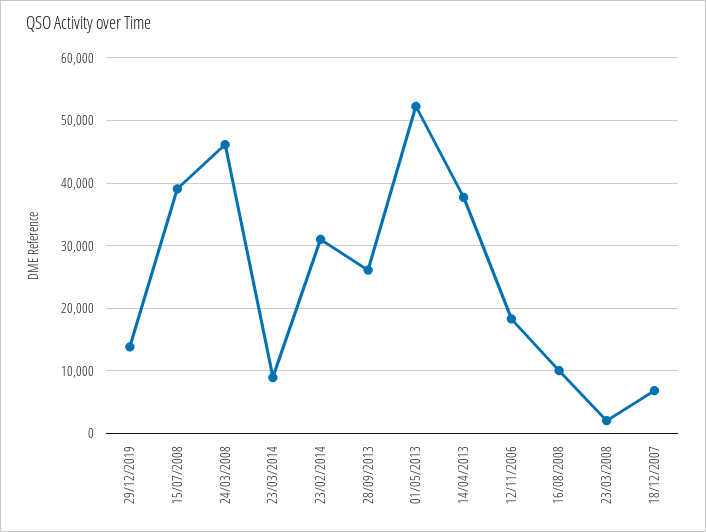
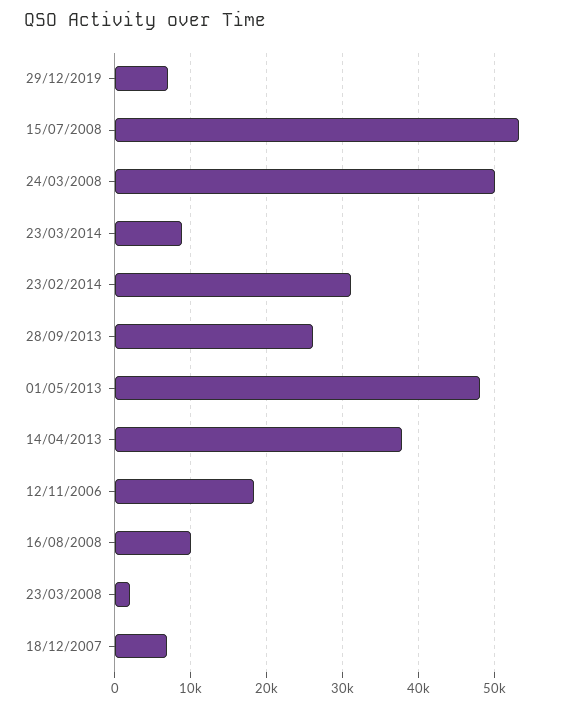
29/12/2019: 14000 -> 7000
15/07/2008: 39000 -> 53000
24/03/2008: 46000 -> 50000
01/05/2013: 52000 -> 48000

